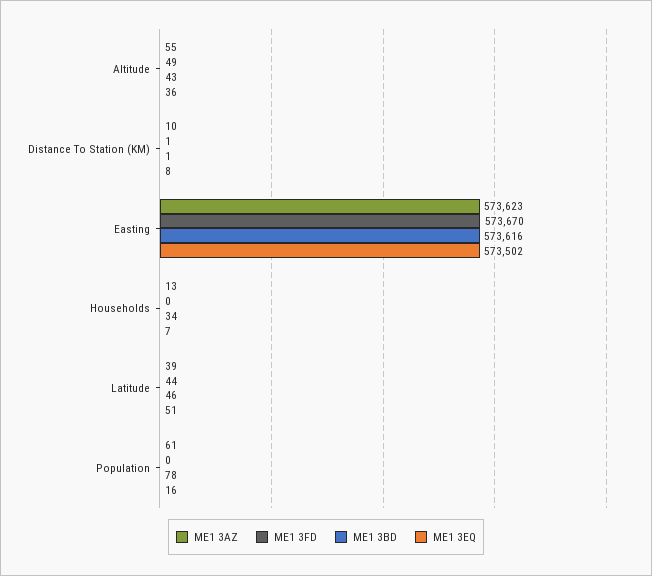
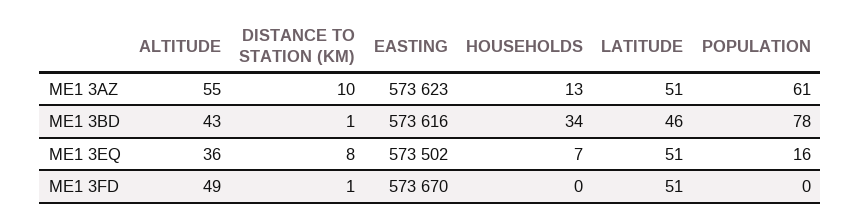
ME1 3AZ, Latitude: 39 -> 51
ME1 3FD, Latitude: 44 -> 51

